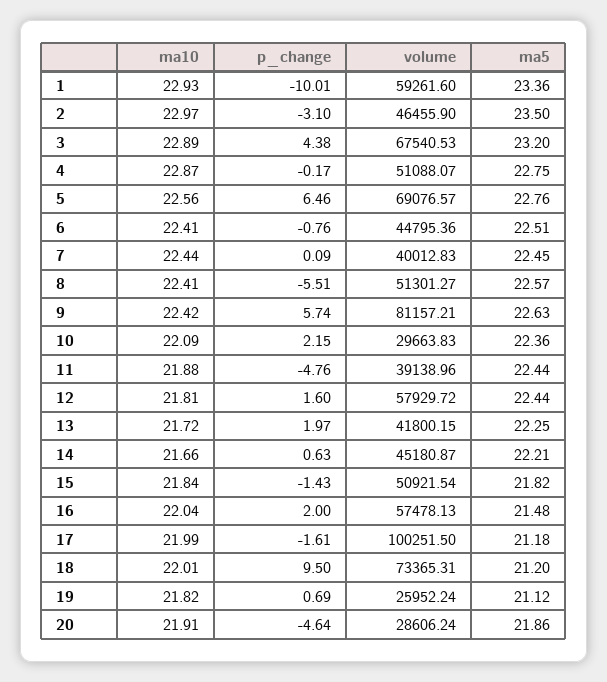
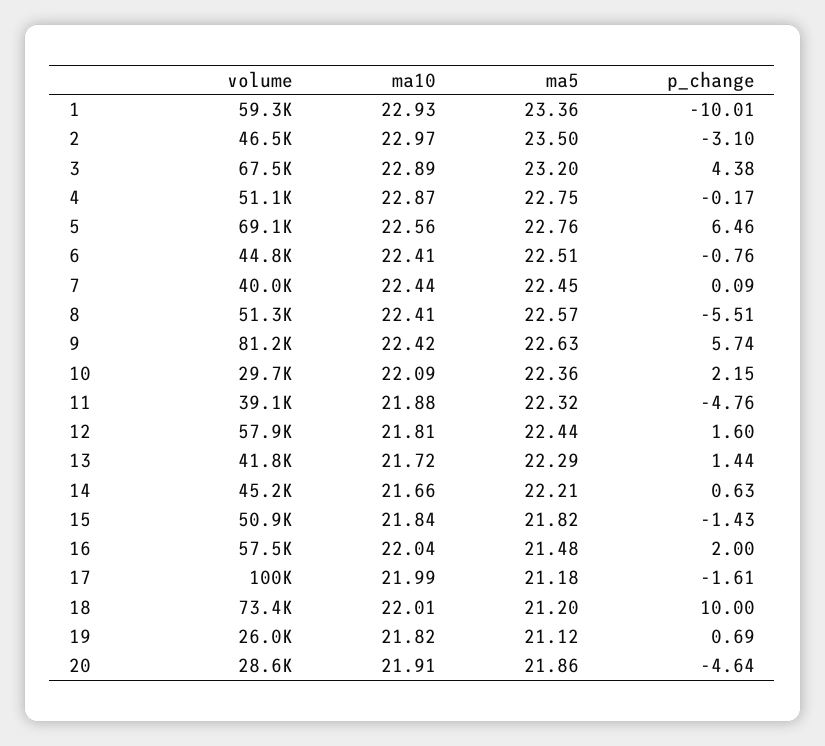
ma5, 11: 22.44 -> 22.32
p_change, 13: 1.97 -> 1.44
ma5, 13: 22.25 -> 22.29
p_change, 18: 9.5 -> 10

